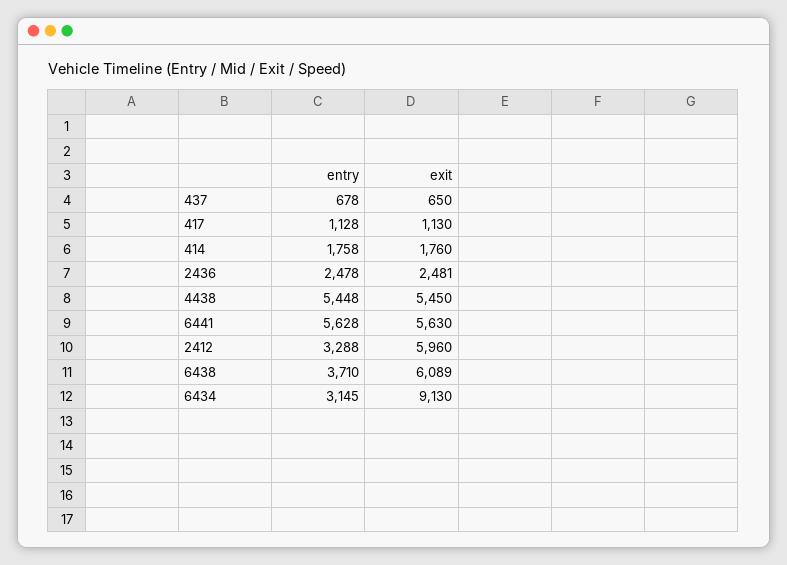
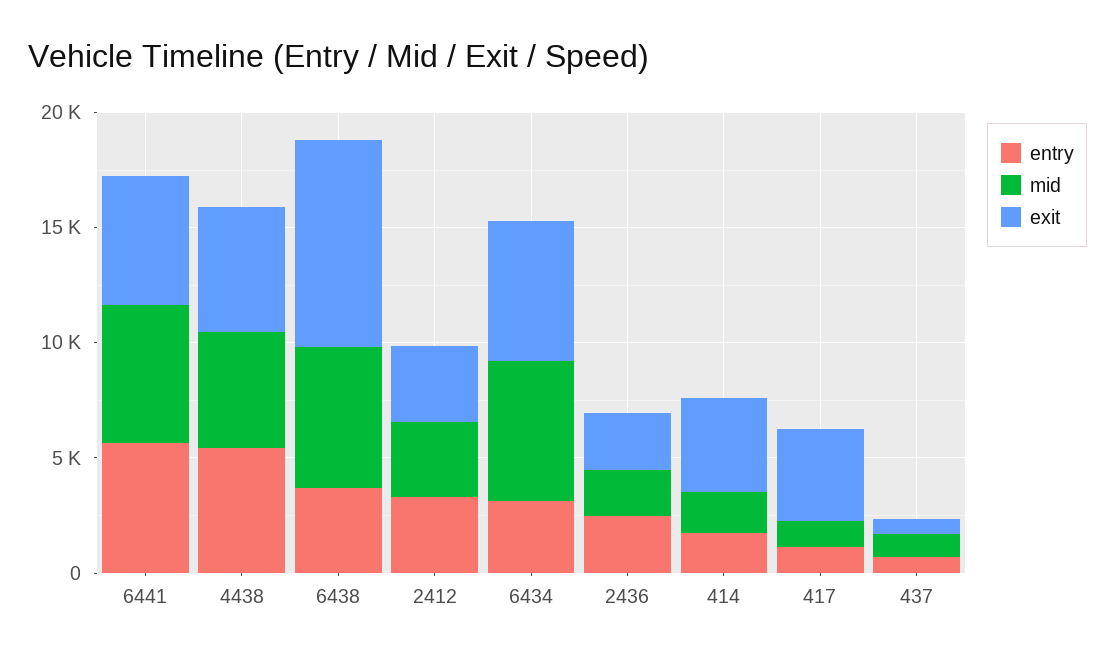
exit, 417: 1130 -> 4000
exit, 414: 1760 -> 4000
exit, 2412: 5960 -> 3000
exit, 6438: 6089 -> 9000
exit, 6434: 9130 -> 6000
mid, 6441: none -> 6000
mid, 4438: none -> 5000
mid, 6438: none -> 6000
mid, 2412: none -> 3000
mid, 6434: none -> 6000
mid, 2436: none -> 2000
mid, 414: none -> 2000
mid, 417: none -> 1000
mid, 437: none -> 1000

